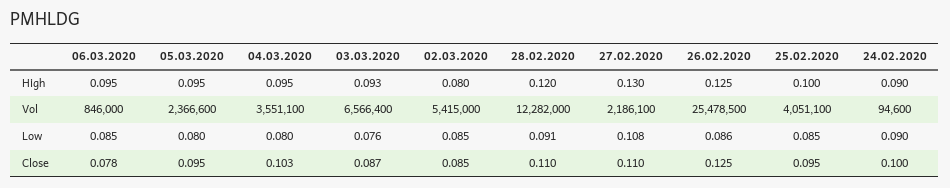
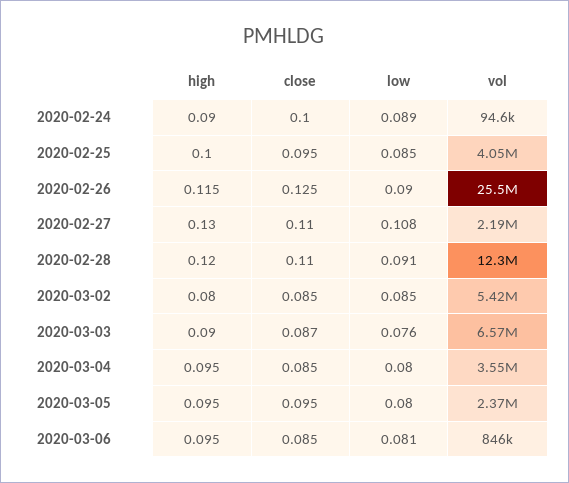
03.03.2020, High: 0.093 -> 0.09
26.02.2020, High: 0.125 -> 0.115
06.03.2020, Low: 0.085 -> 0.081
26.02.2020, Low: 0.086 -> 0.09
24.02.2020, Low: 0.09 -> 0.089
06.03.2020, Close: 0.078 -> 0.085
04.03.2020, Close: 0.103 -> 0.085

